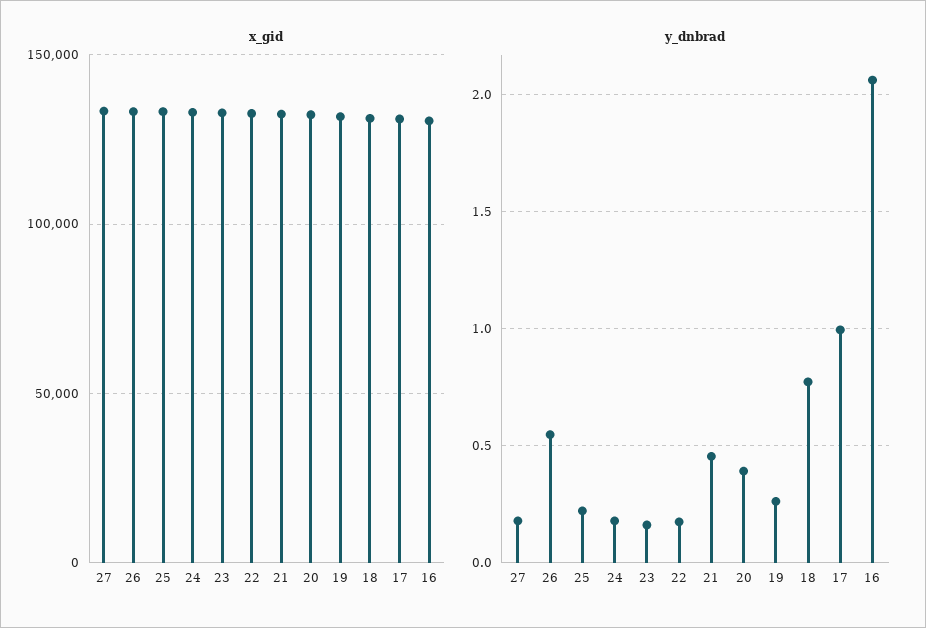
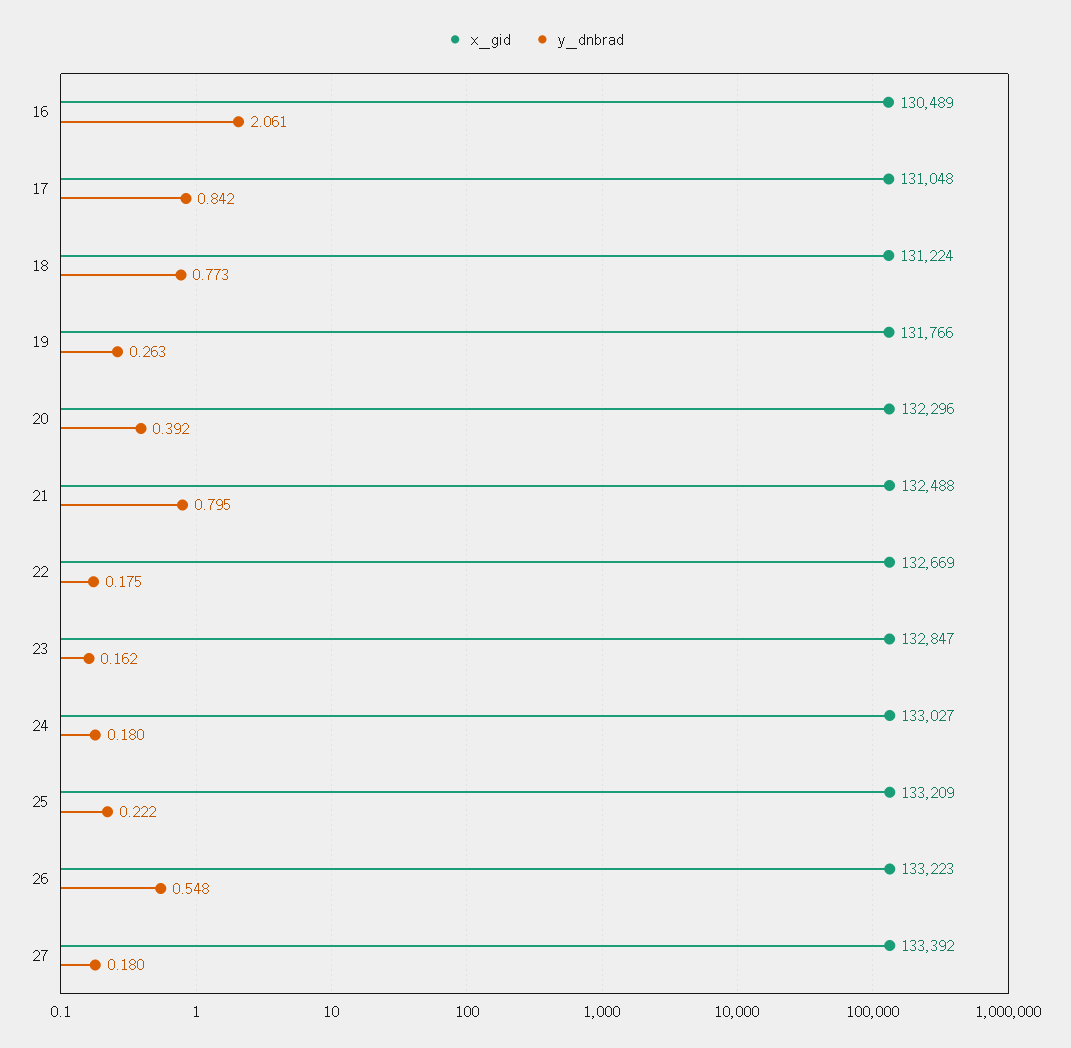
y_dnbrad, 21: 0.45 -> 0.795
y_dnbrad, 17: 1 -> 0.842

